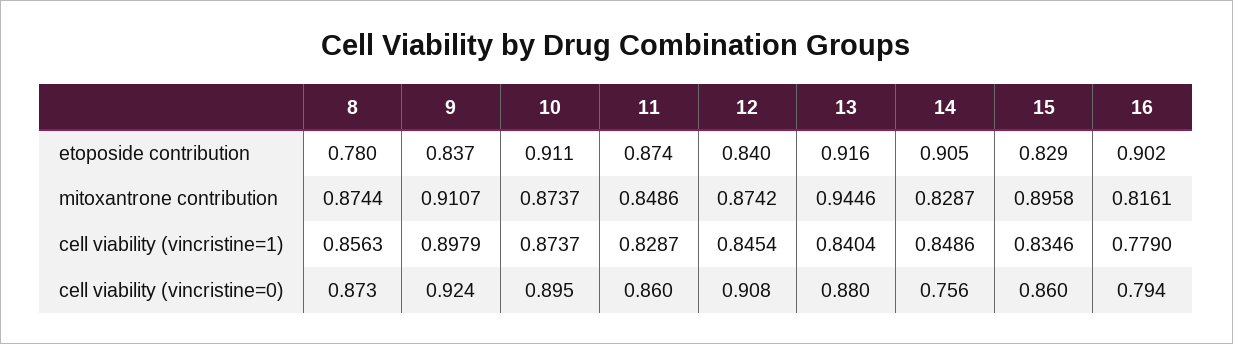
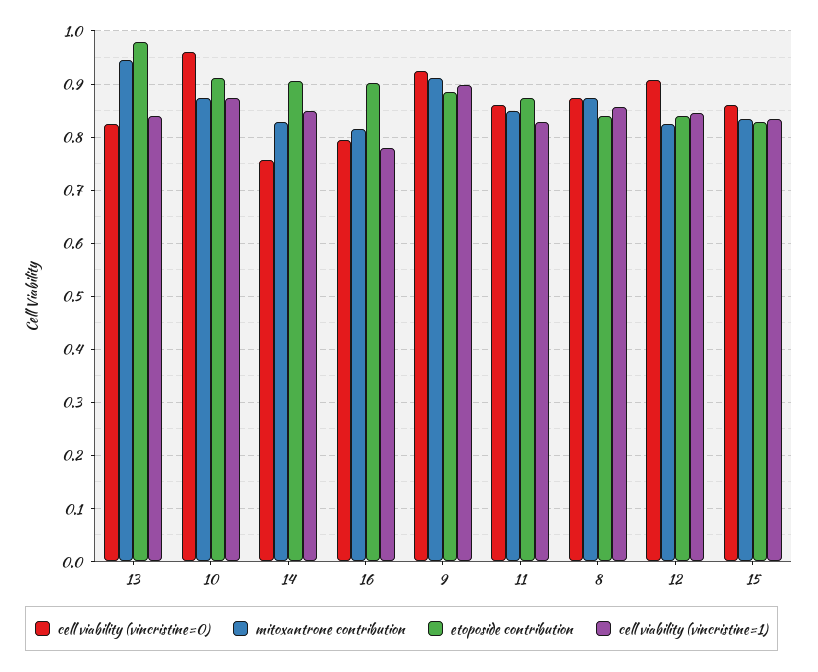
etoposide contribution, 8: 0.78 -> 0.84
etoposide contribution, 9: 0.837 -> 0.88
etoposide contribution, 13: 0.916 -> 0.98
mitoxantrone contribution, 12: 0.8742 -> 0.82
mitoxantrone contribution, 15: 0.8958 -> 0.84
cell viability (vincristine=0), 10: 0.895 -> 0.96
cell viability (vincristine=0), 13: 0.88 -> 0.82

